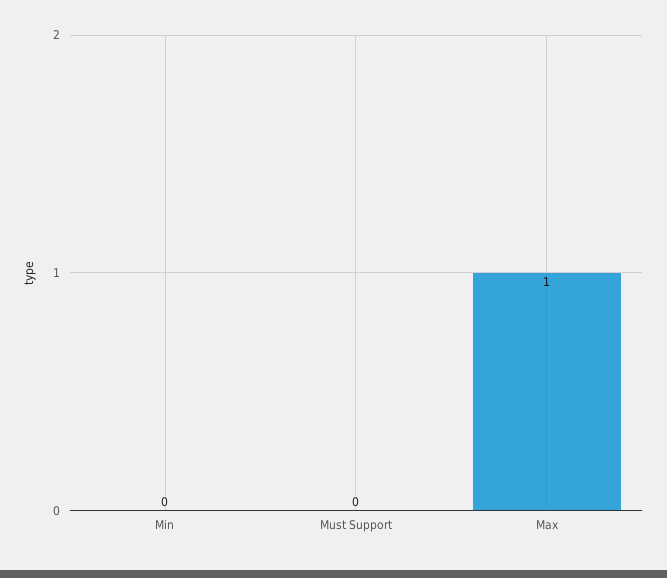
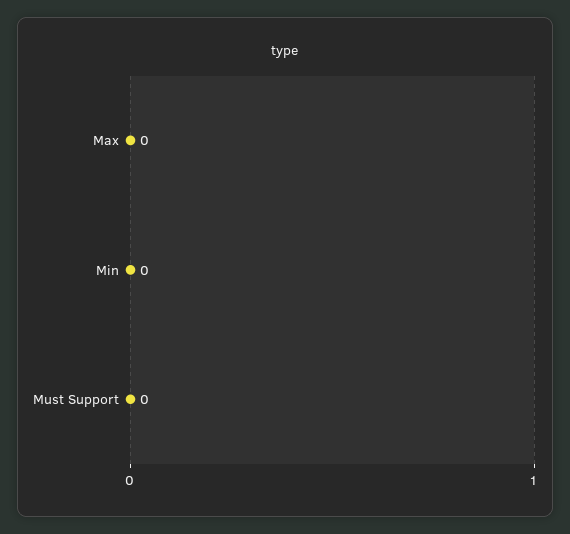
Max: 1 -> 0

